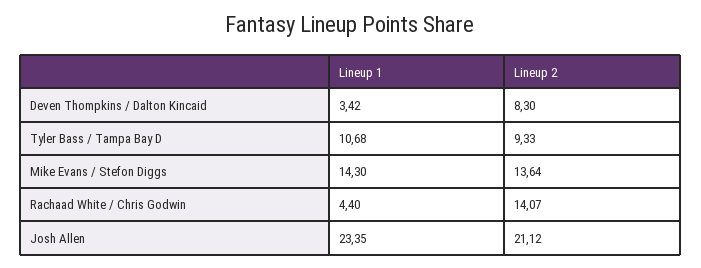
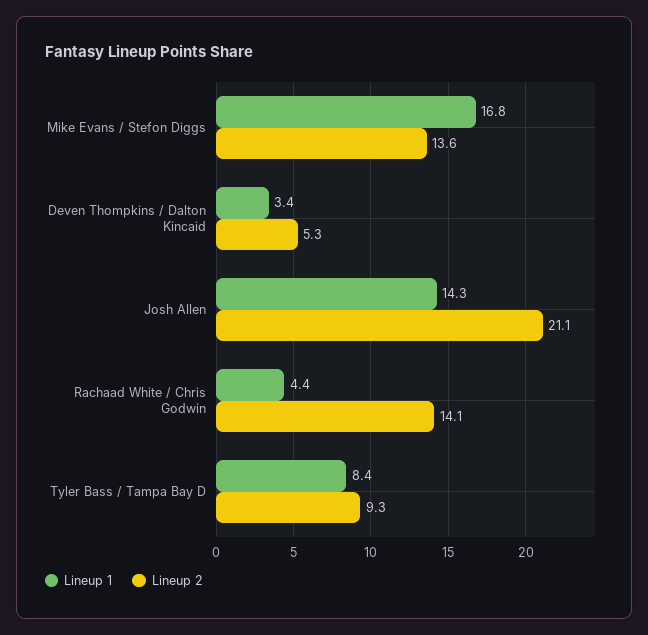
Lineup 2, Deven Thompkins / Dalton Kincaid: 8.3 -> 5.3
Lineup 1, Tyler Bass / Tampa Bay D: 10.68 -> 8.4
Lineup 1, Mike Evans / Stefon Diggs: 14.3 -> 16.8
Lineup 1, Josh Allen: 23.35 -> 14.3

